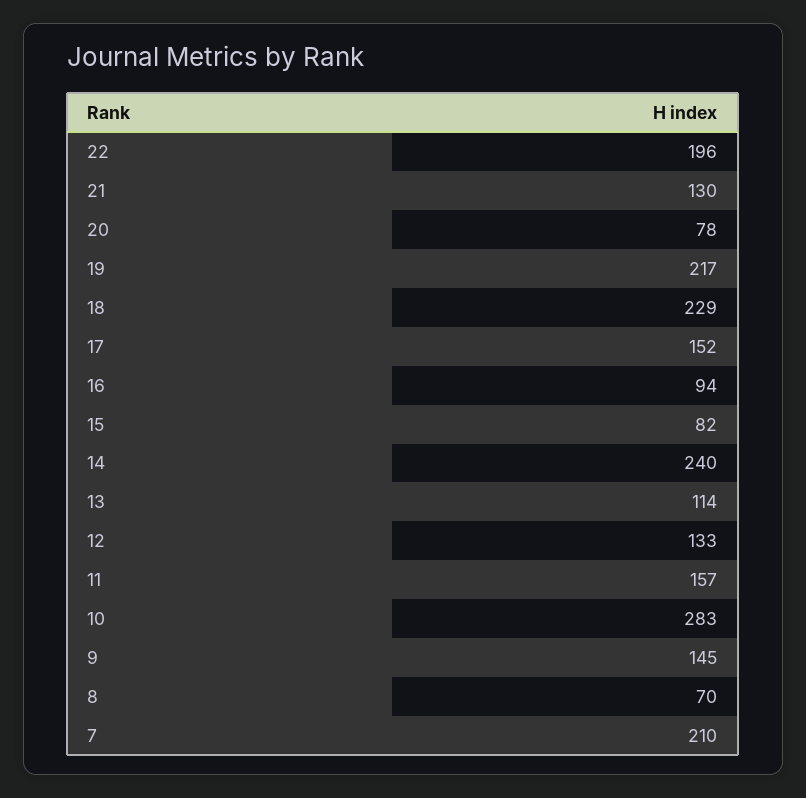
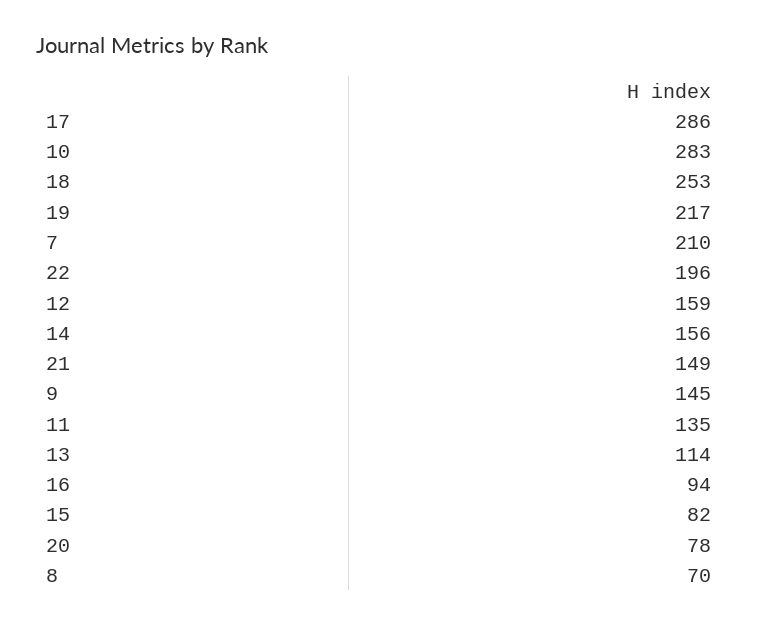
21: 130 -> 149
18: 229 -> 253
17: 152 -> 286
14: 240 -> 156
12: 133 -> 159
11: 157 -> 135

